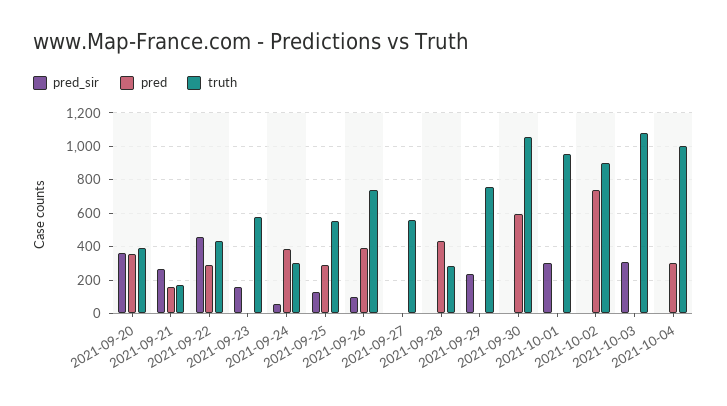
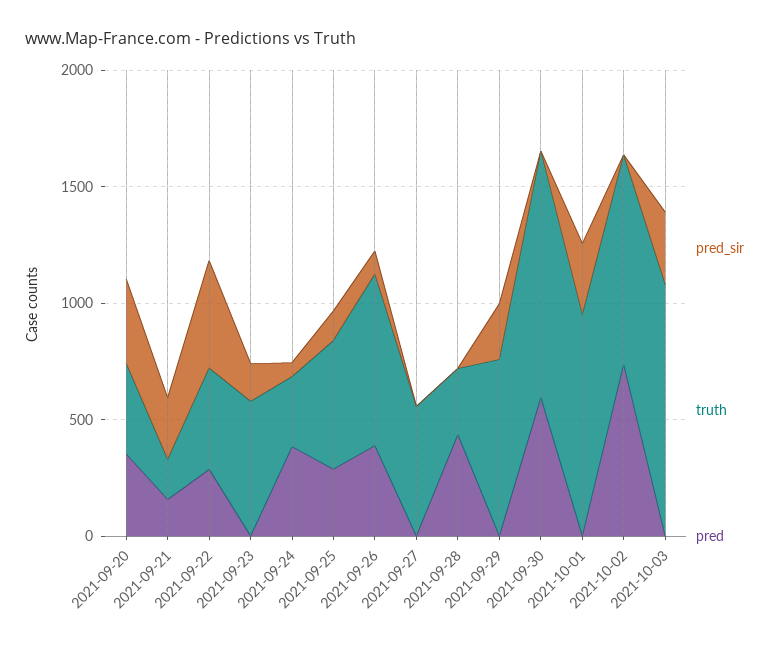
pred_sir, 2021-10-04: 0 -> none
pred, 2021-10-04: 300 -> none
truth, 2021-10-04: 1000 -> none

